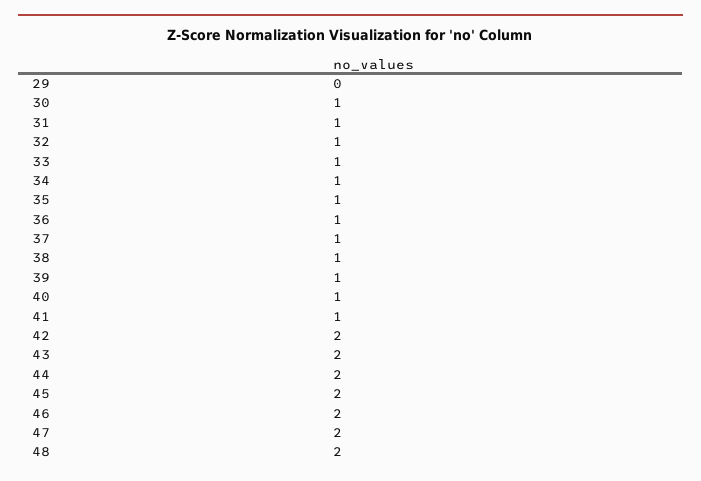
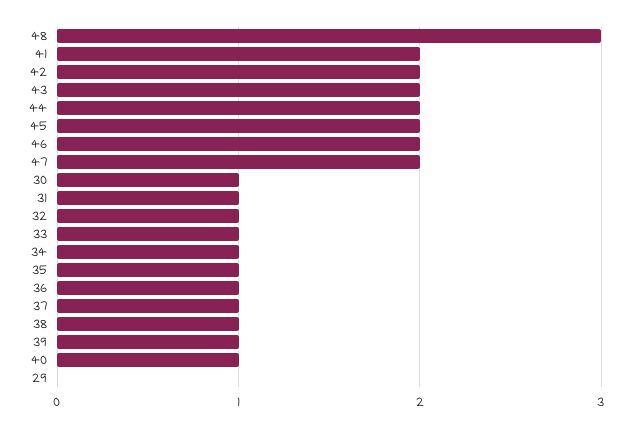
41: 1 -> 2
48: 2 -> 3

